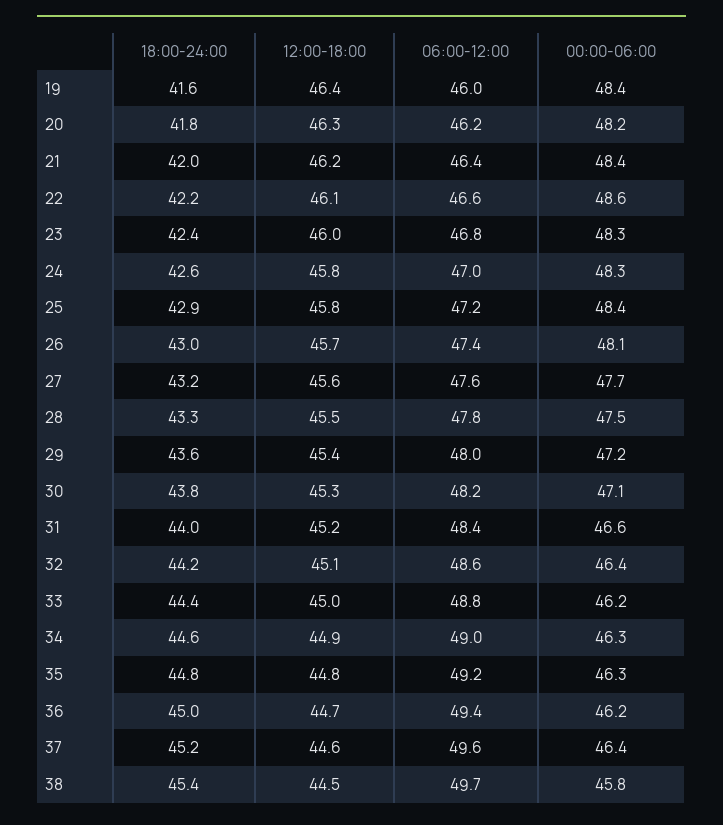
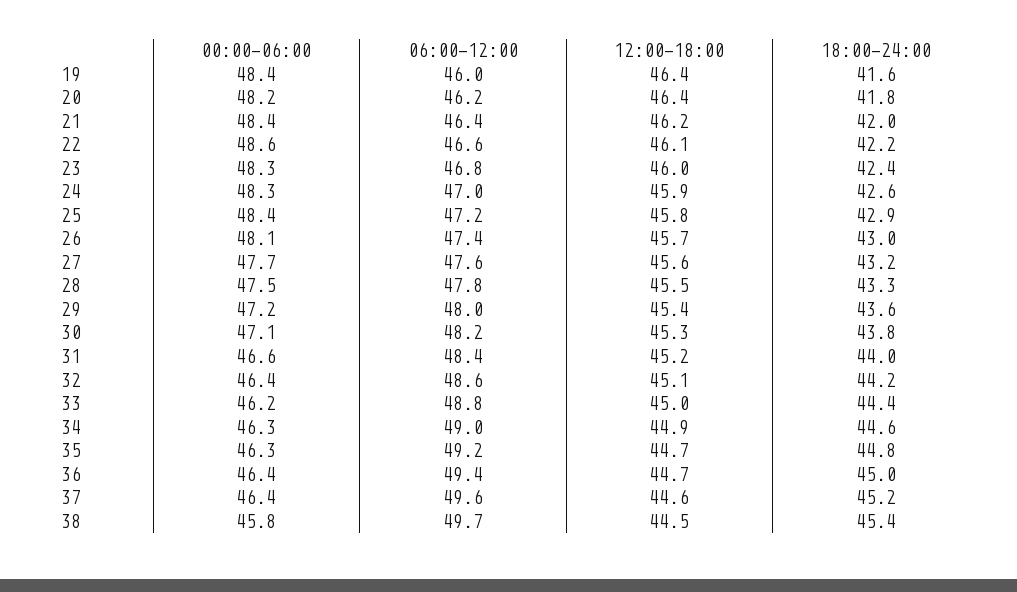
12:00-18:00, 20: 46.3 -> 46.4
12:00-18:00, 24: 45.8 -> 45.9
12:00-18:00, 35: 44.8 -> 44.7
00:00-06:00, 36: 46.2 -> 46.4

